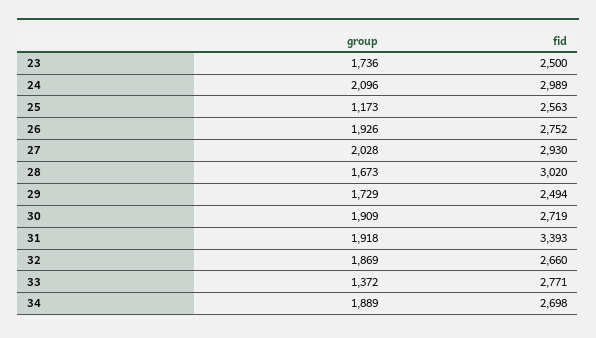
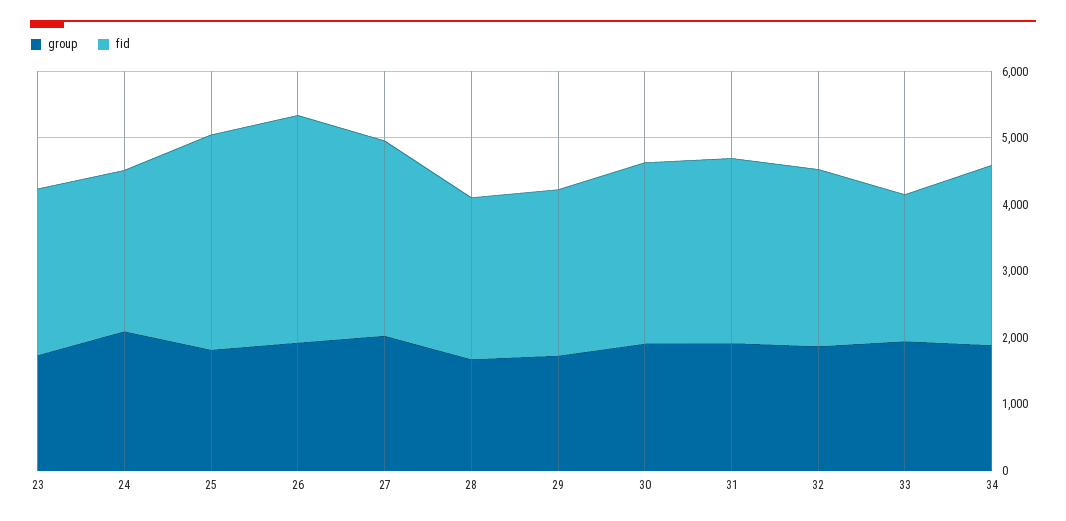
fid, 24: 2989 -> 2400
group, 25: 1173 -> 1800
fid, 25: 2563 -> 3200
fid, 26: 2752 -> 3400
fid, 28: 3020 -> 2400
fid, 31: 3393 -> 2800
group, 33: 1372 -> 2000
fid, 33: 2771 -> 2200

